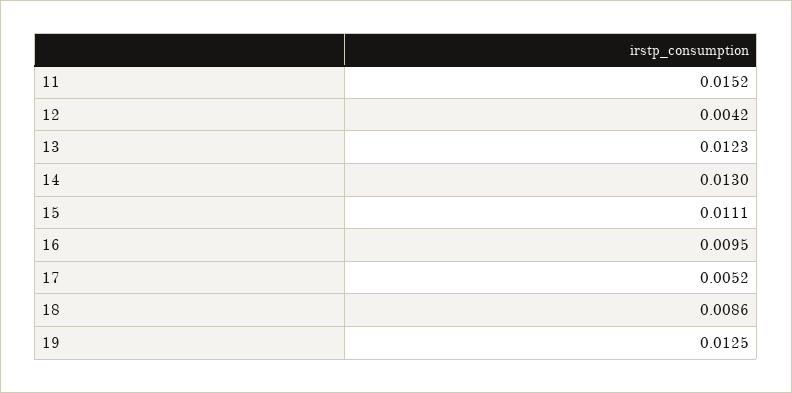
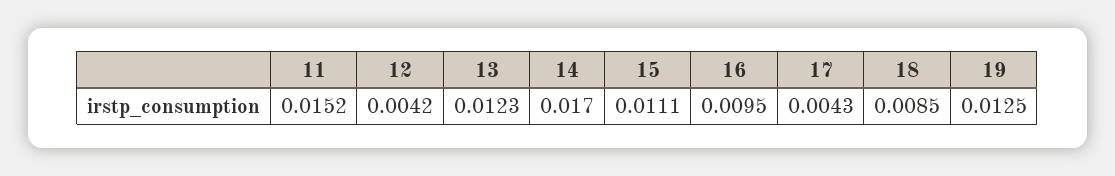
14: 0.013 -> 0.017
17: 0.0052 -> 0.0043
18: 0.0086 -> 0.0085

